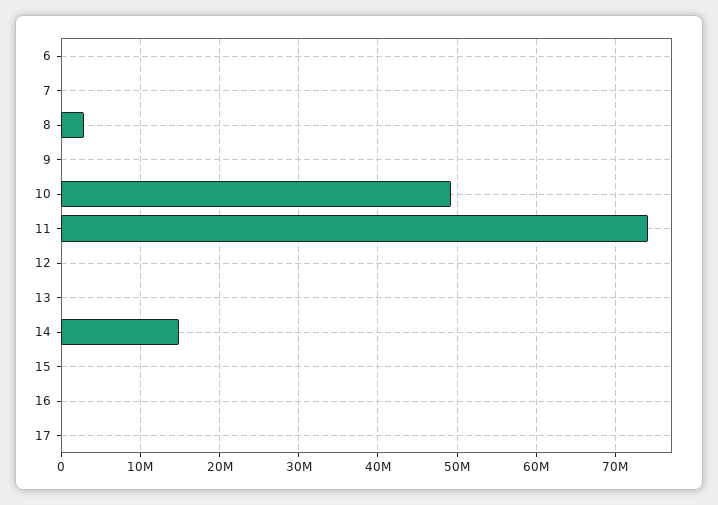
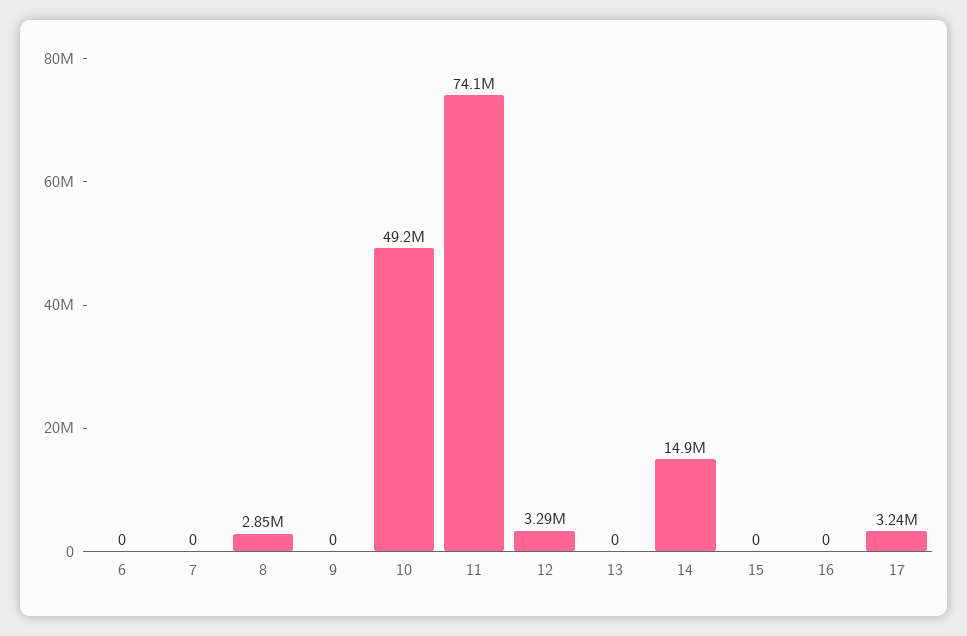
12: 0 -> 3290000
17: 0 -> 3240000

